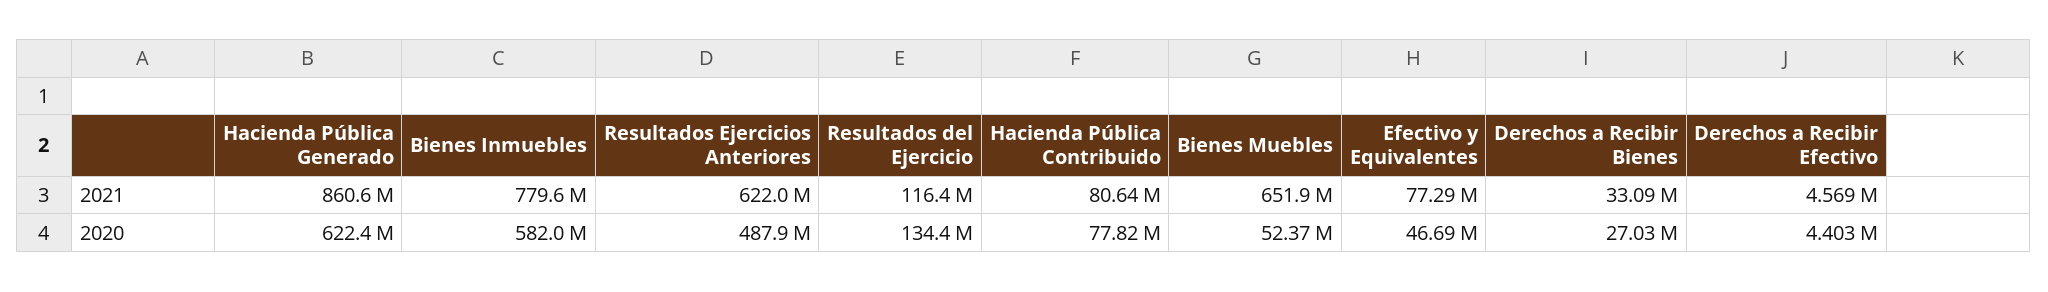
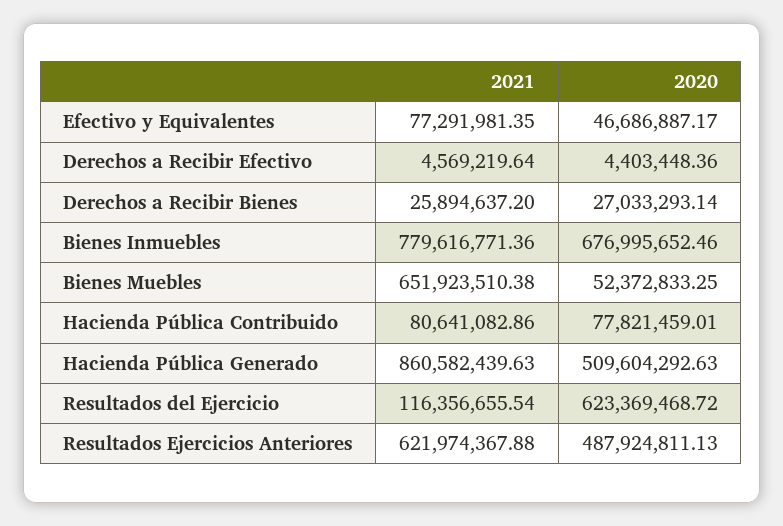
Derechos a Recibir Bienes, 2021: 33090000 -> 25894637.2
Hacienda Pública Generado, 2020: 622400000 -> 509604292.63
Bienes Inmuebles, 2020: 582000000 -> 676995652.46
Resultados del Ejercicio, 2020: 134400000 -> 623369468.72

